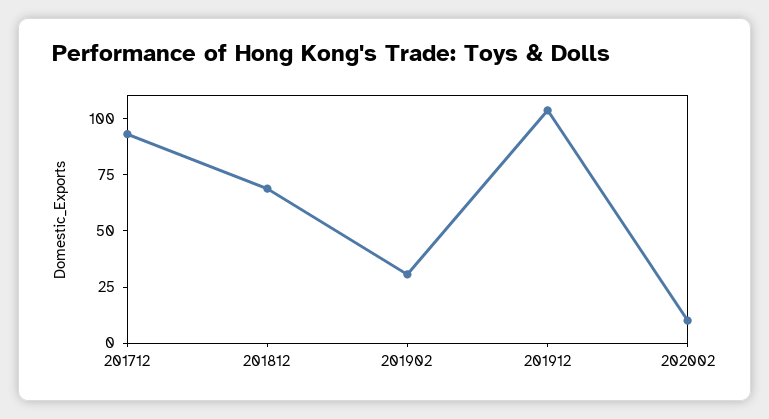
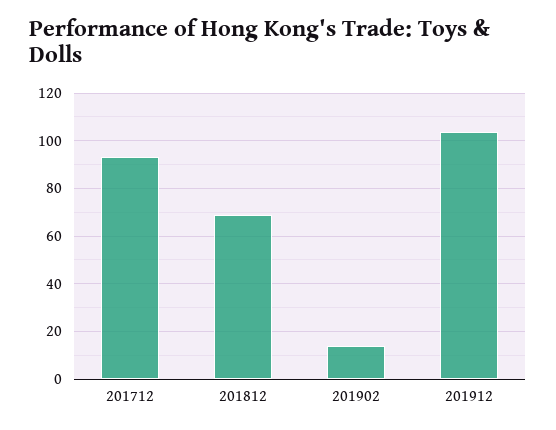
201902: 30 -> 15
202002: 10 -> none

